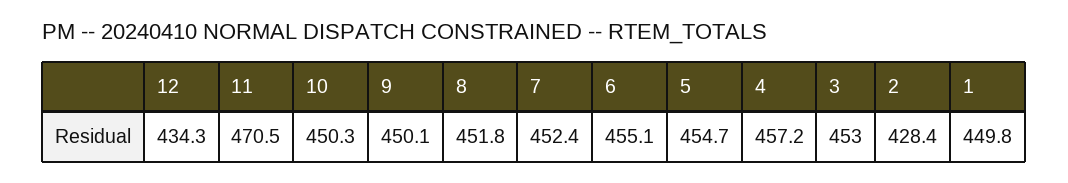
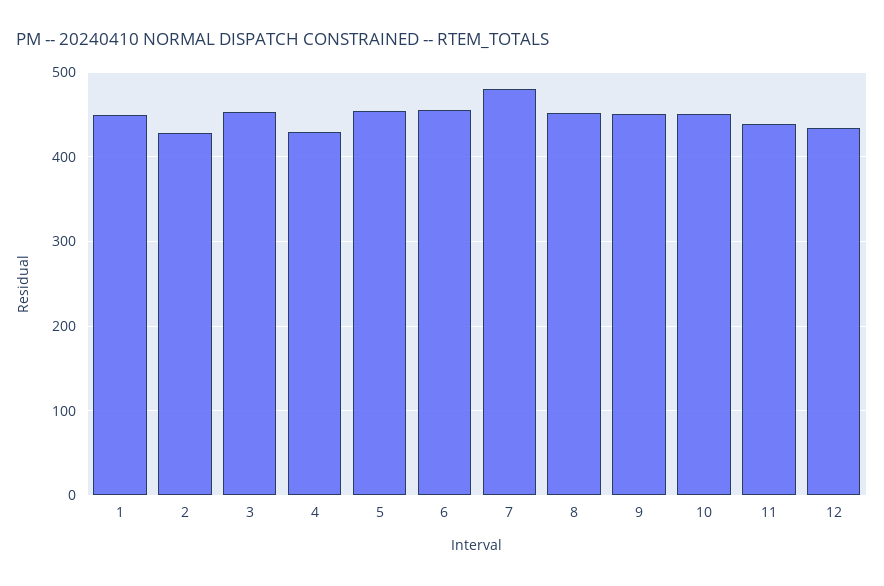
11: 470.5 -> 440
7: 452.4 -> 480
4: 457.2 -> 430

